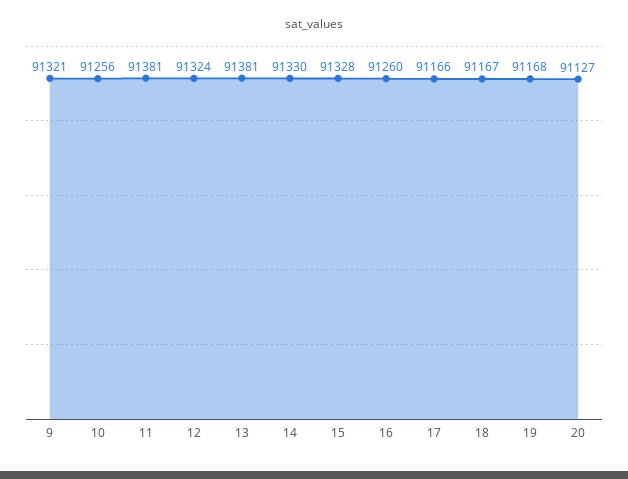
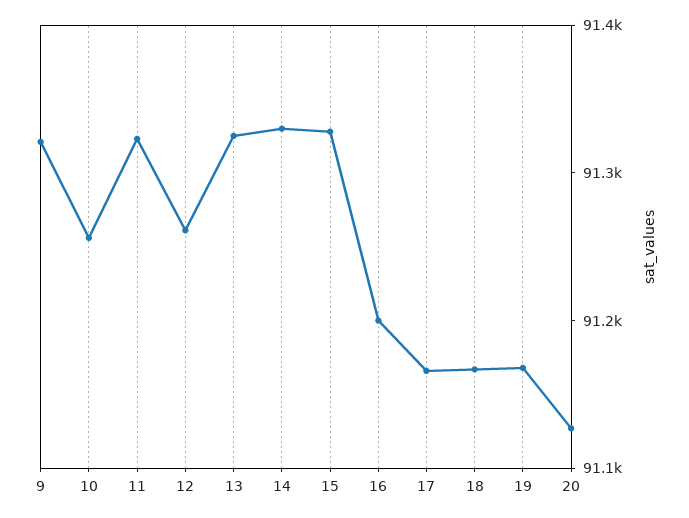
11: 91381 -> 91320
12: 91324 -> 91260
13: 91381 -> 91320
16: 91260 -> 91200

